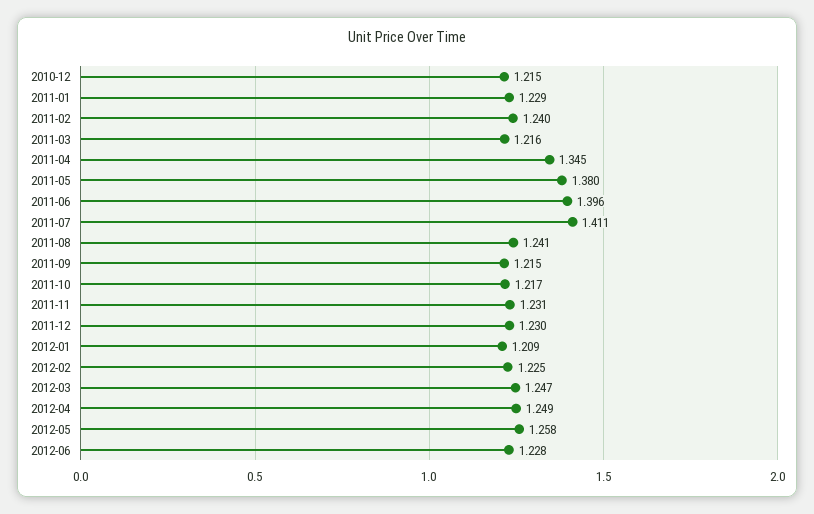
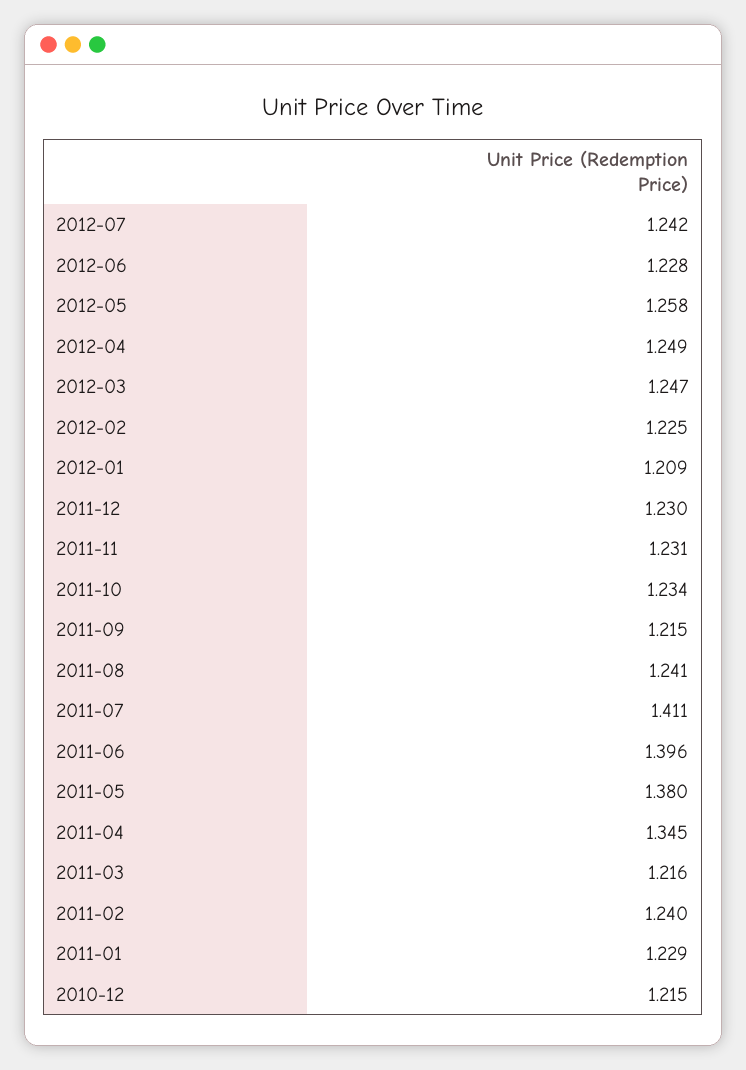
2011-10: 1.217 -> 1.234
2012-07: none -> 1.242

